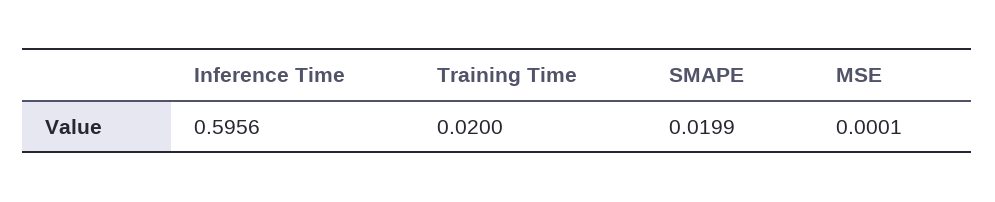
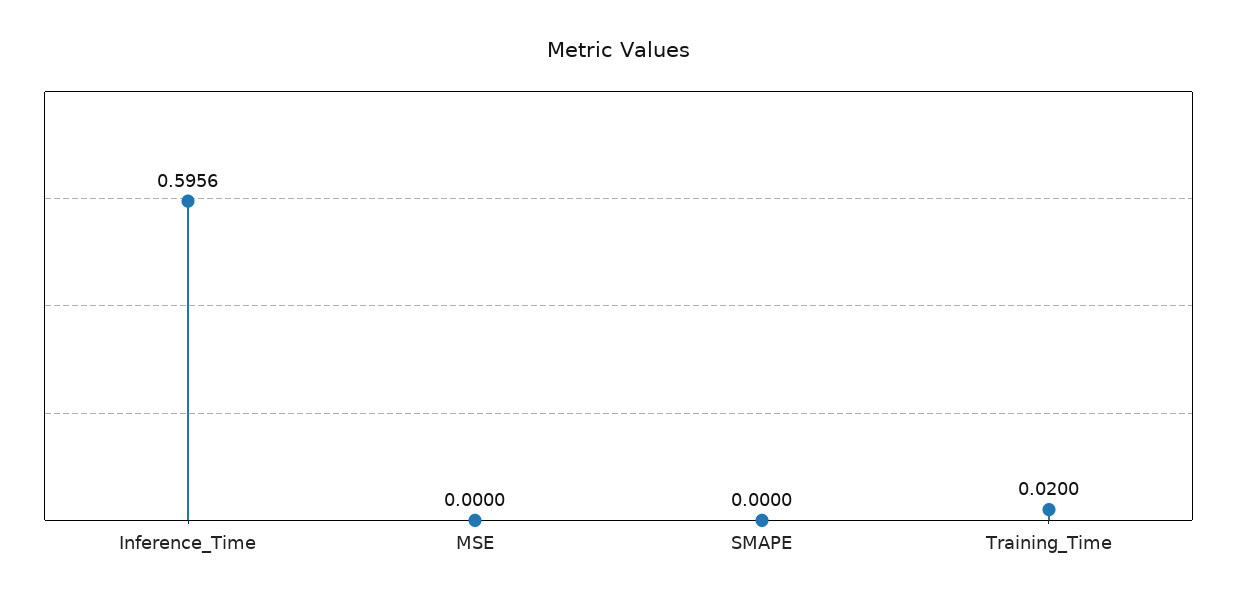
SMAPE: 0.0199 -> 0
MSE: 0.0001 -> 0

